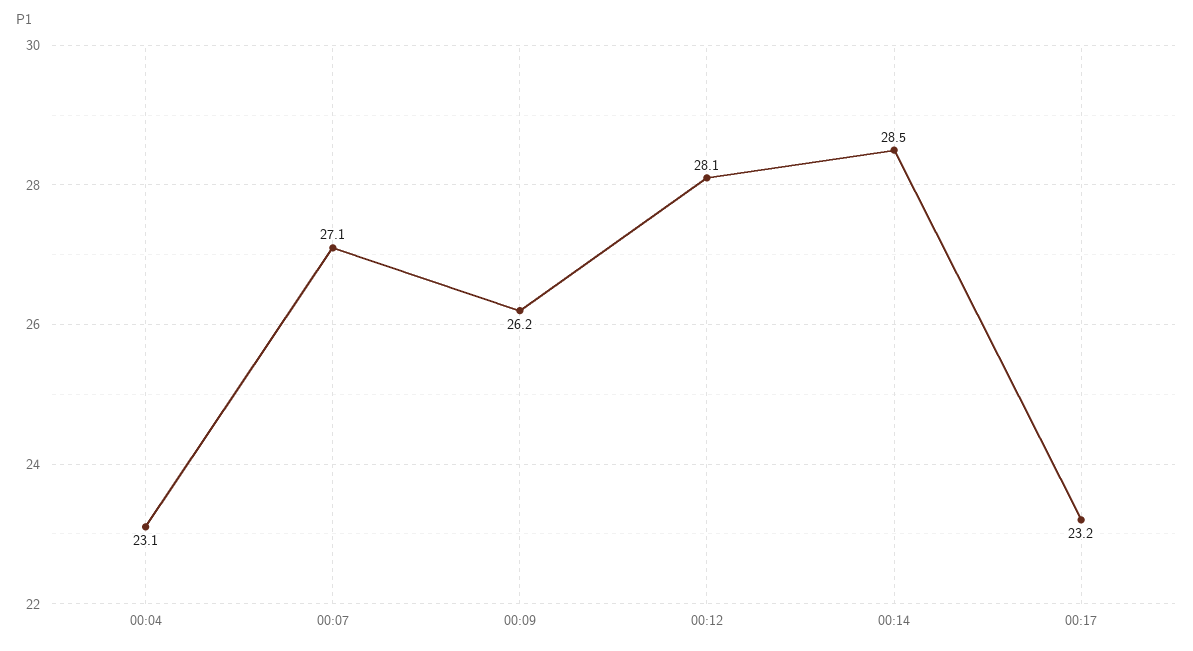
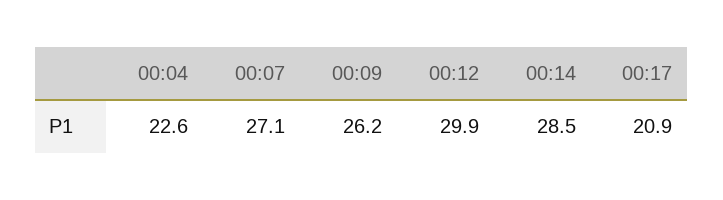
00:04: 23.1 -> 22.6
00:12: 28.1 -> 29.9
00:17: 23.2 -> 20.9

